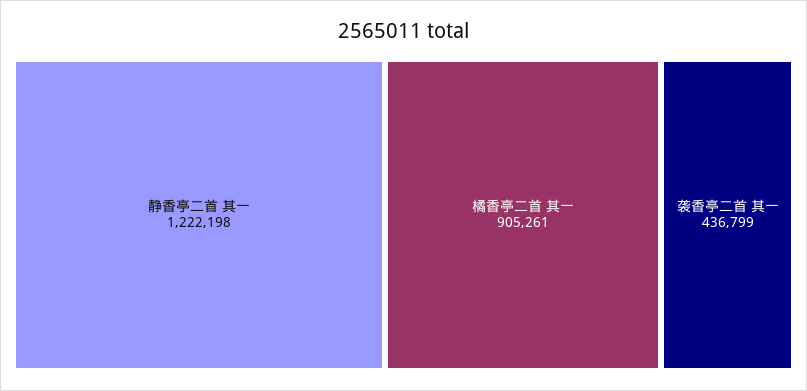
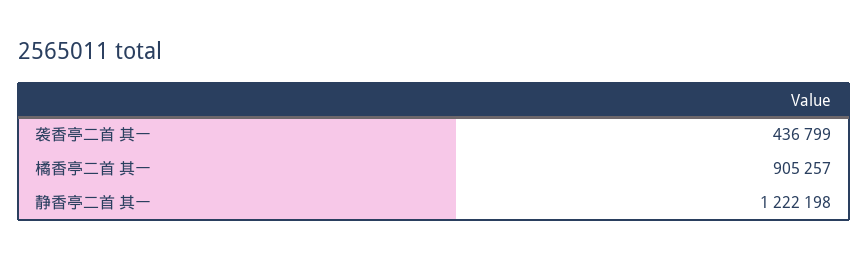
橘香亭二首 其一: 905261 -> 905257

